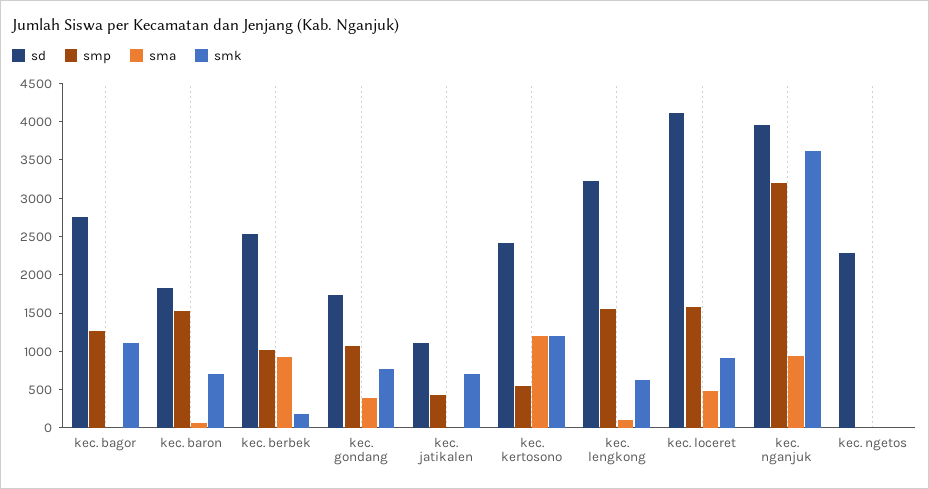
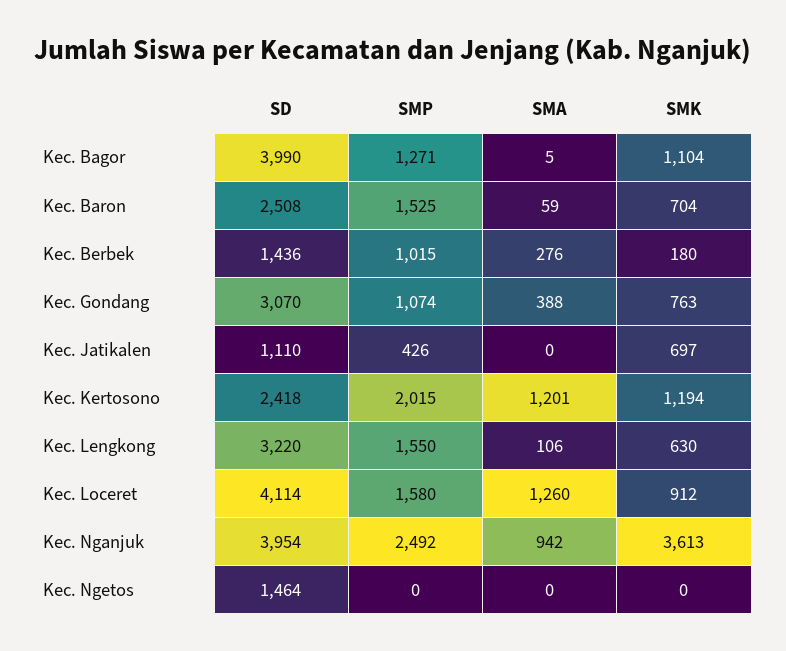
sd, kec. bagor: 2750 -> 3990
sd, kec. baron: 1750 -> 2508
sd, kec. berbek: 2500 -> 1436
sma, kec. berbek: 1000 -> 276
sd, kec. gondang: 1750 -> 3070
smp, kec. kertosono: 500 -> 2015
sma, kec. loceret: 500 -> 1260
smp, kec. nganjuk: 3250 -> 2492
sd, kec. ngetos: 2250 -> 1464

